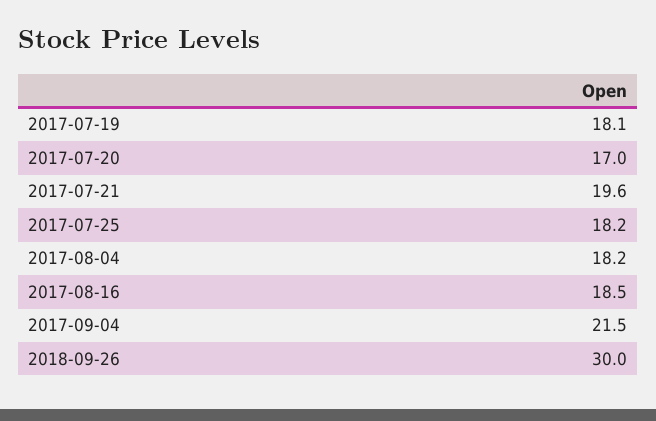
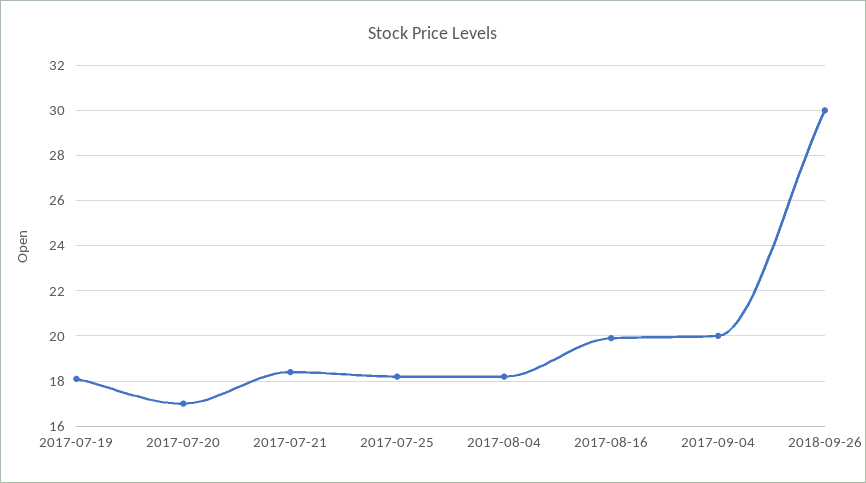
2017-07-21: 19.6 -> 18.5
2017-08-16: 18.5 -> 20
2017-09-04: 21.5 -> 20

